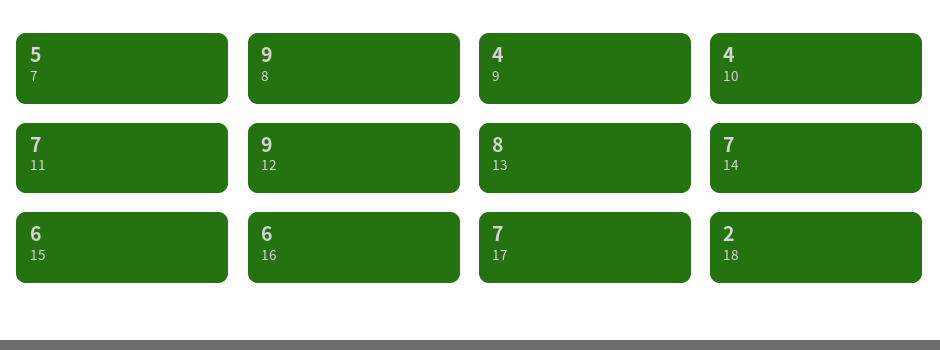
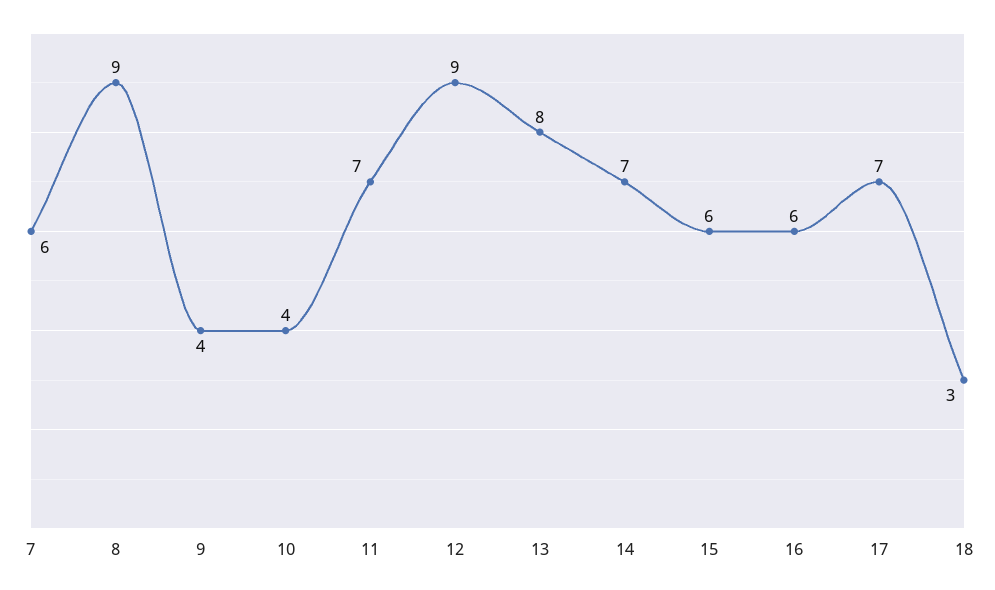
7: 5 -> 6
18: 2 -> 3

